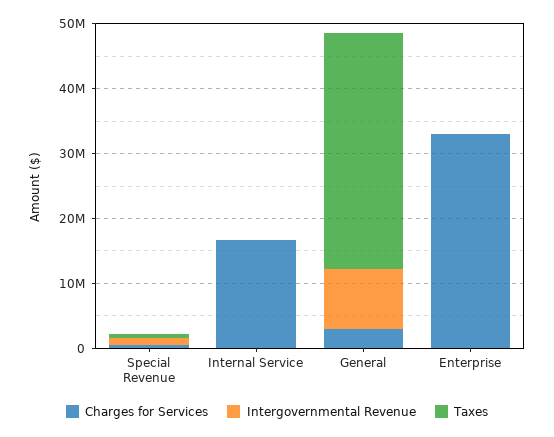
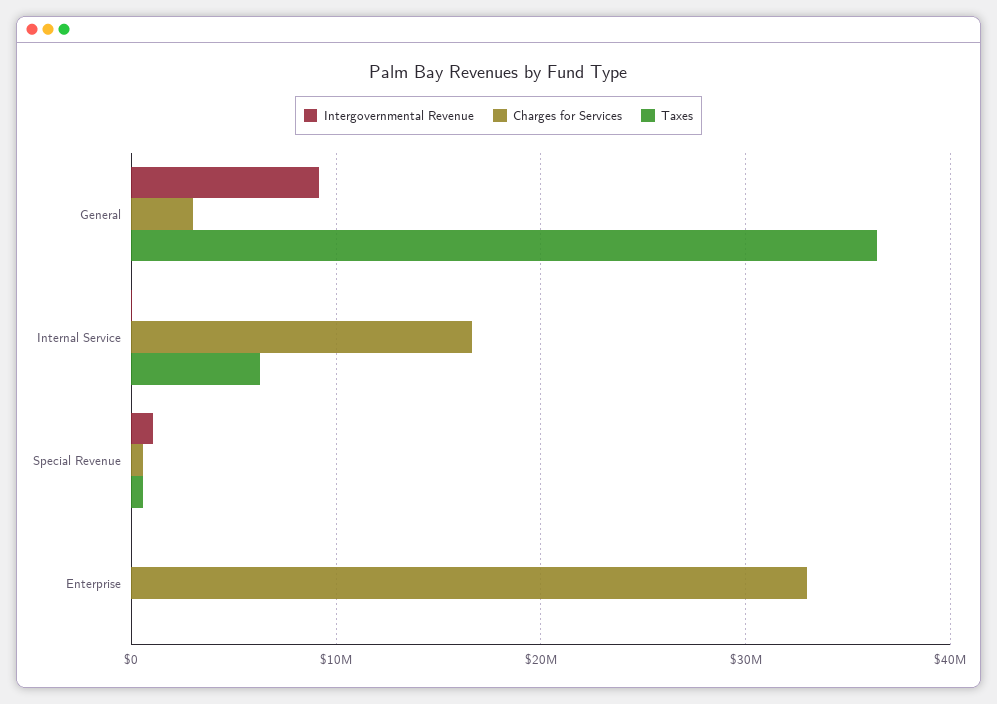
Taxes, Internal Service: 0 -> 6000000

